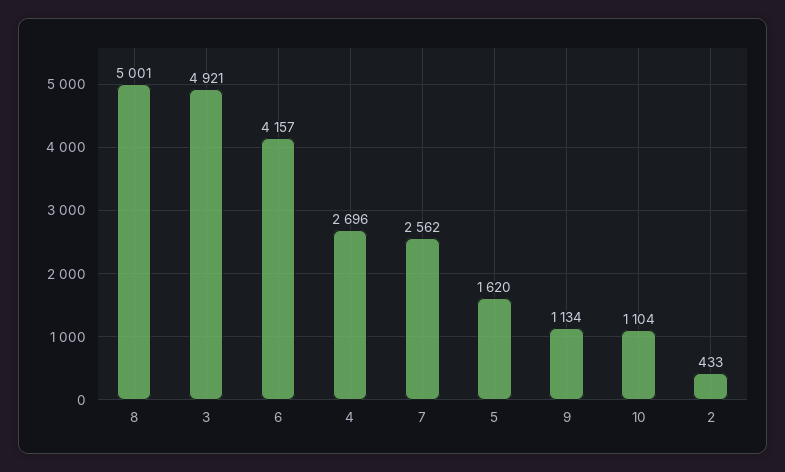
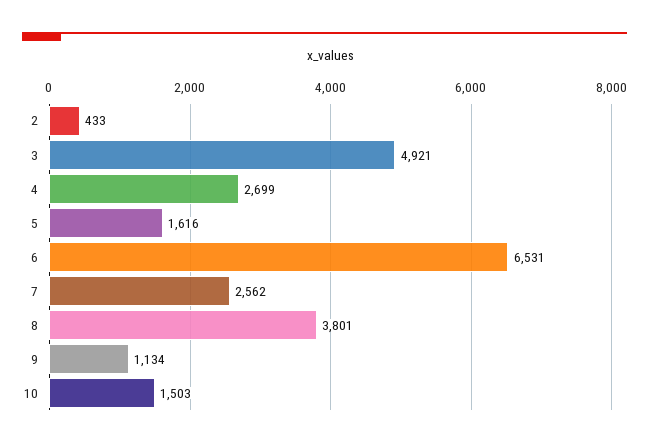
8: 5001 -> 3801
6: 4157 -> 6531
4: 2696 -> 2699
5: 1620 -> 1616
10: 1104 -> 1503

